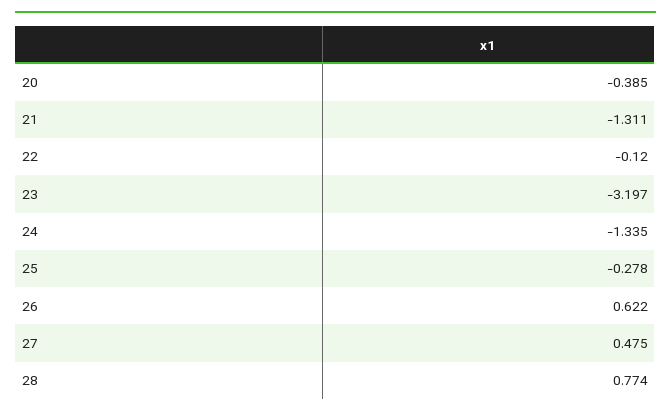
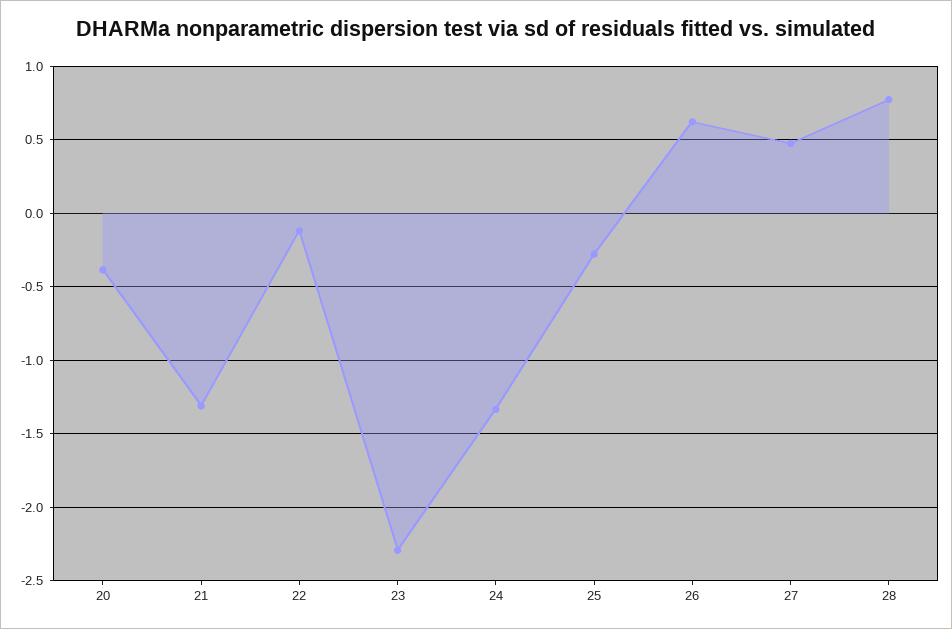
23: -3.197 -> -2.3

